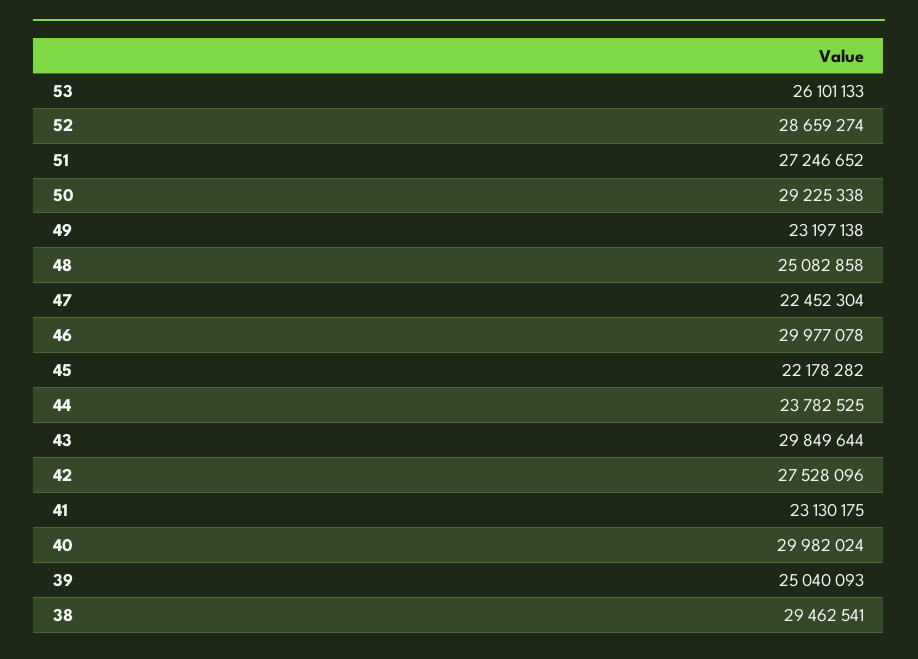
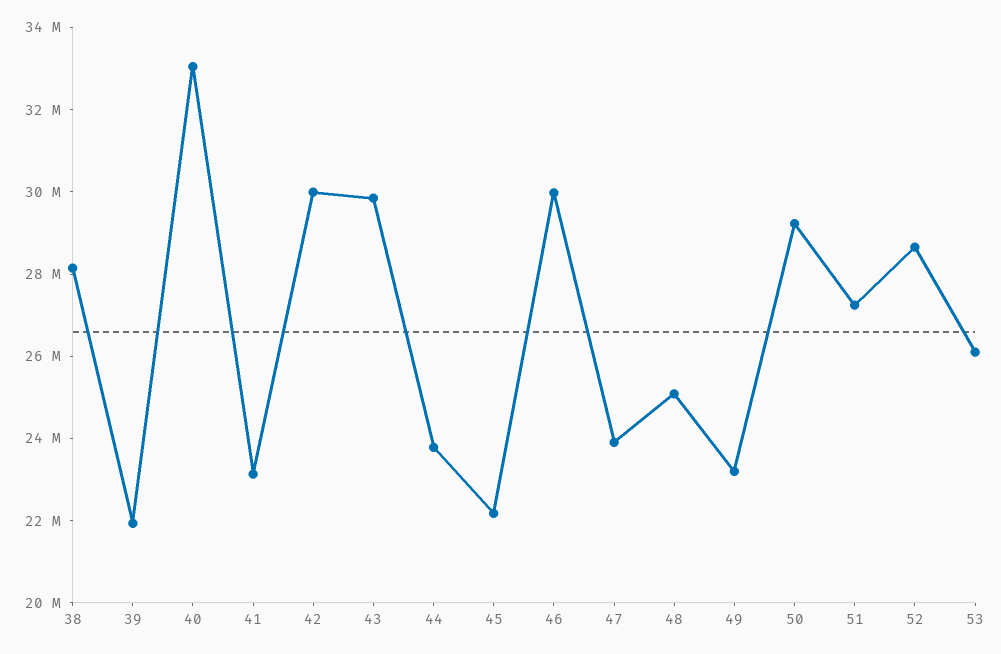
47: 22452304 -> 24000000
42: 27528096 -> 30000000
40: 29982024 -> 33000000
39: 25040093 -> 22000000
38: 29462541 -> 28000000

